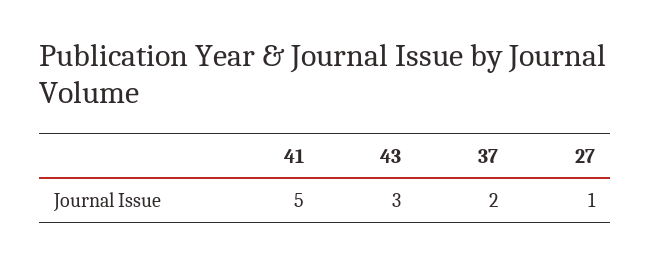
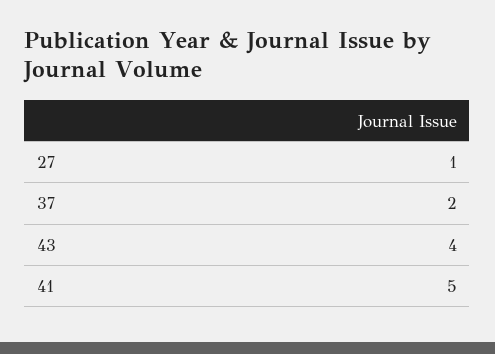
43: 3 -> 4

